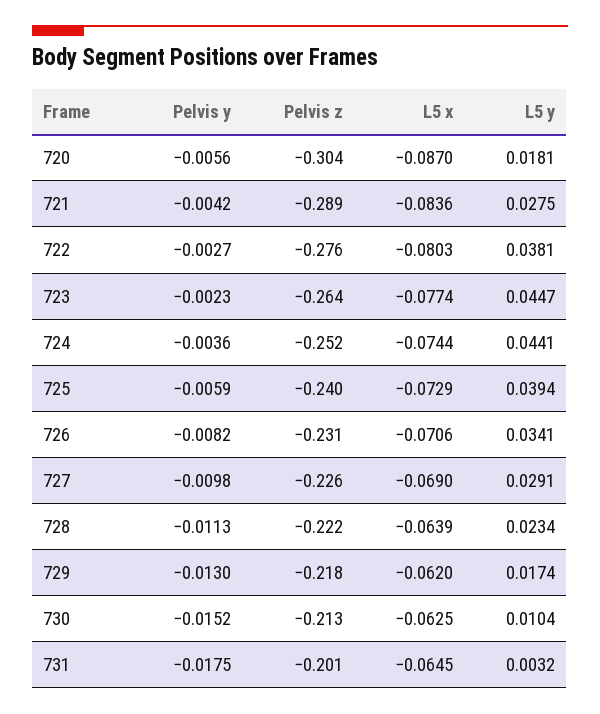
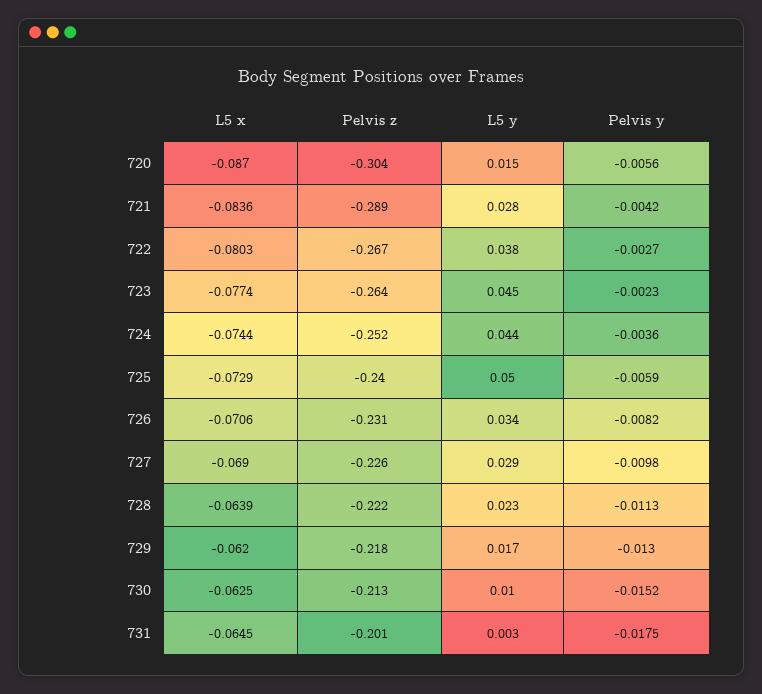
L5 y, 720: 0.0181 -> 0.015
Pelvis z, 722: -0.276 -> -0.267
L5 y, 725: 0.0394 -> 0.05

